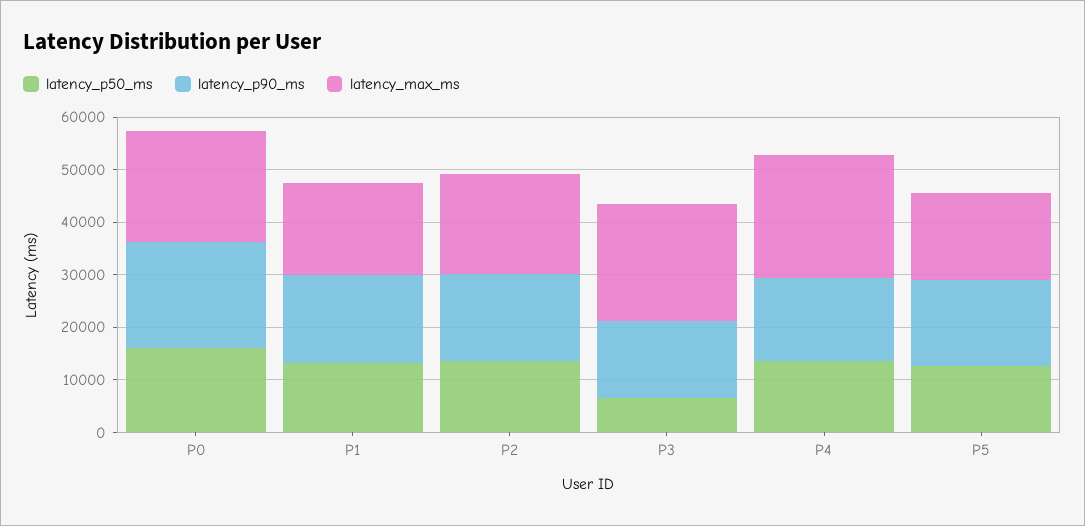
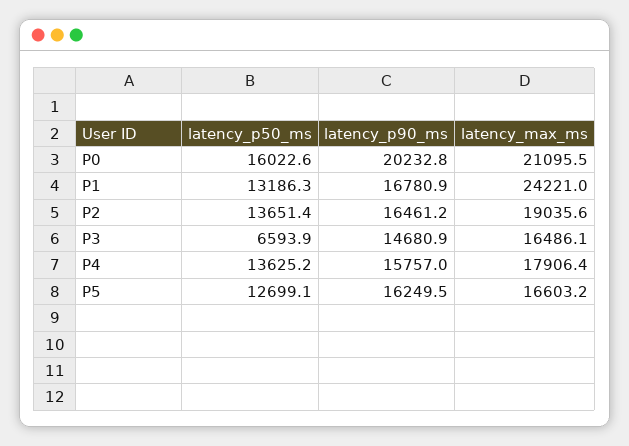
latency_max_ms, P1: 18000 -> 24221
latency_max_ms, P3: 22000 -> 16486.1
latency_max_ms, P4: 24000 -> 17906.4

